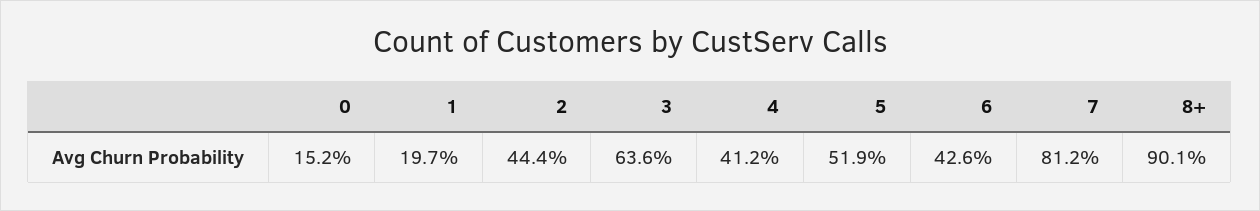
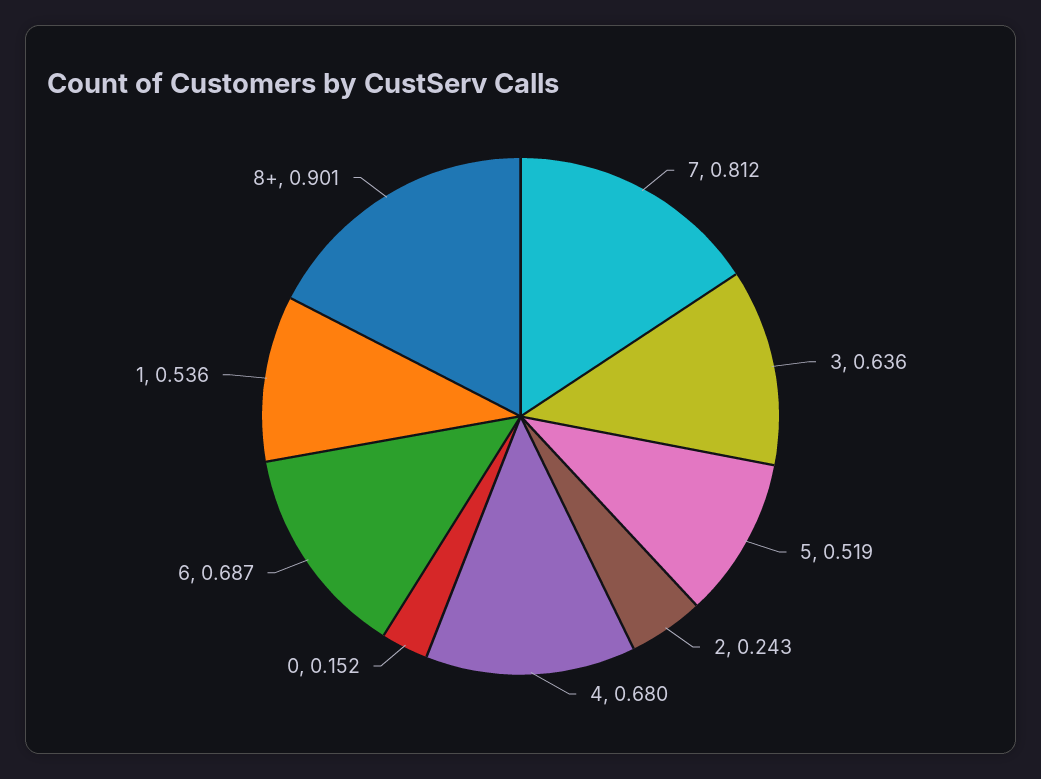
1: 0.197 -> 0.536
2: 0.444 -> 0.243
4: 0.412 -> 0.68
6: 0.426 -> 0.687

